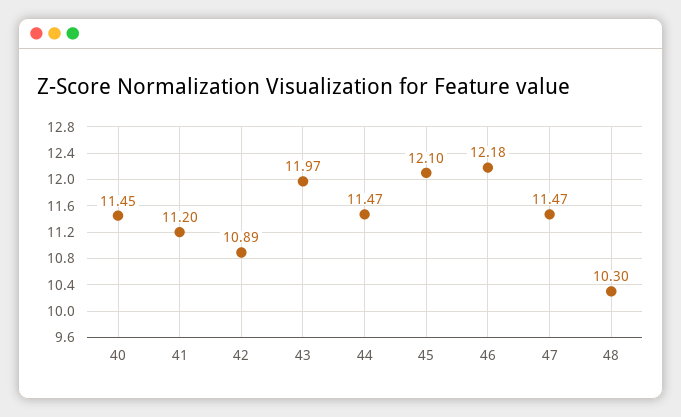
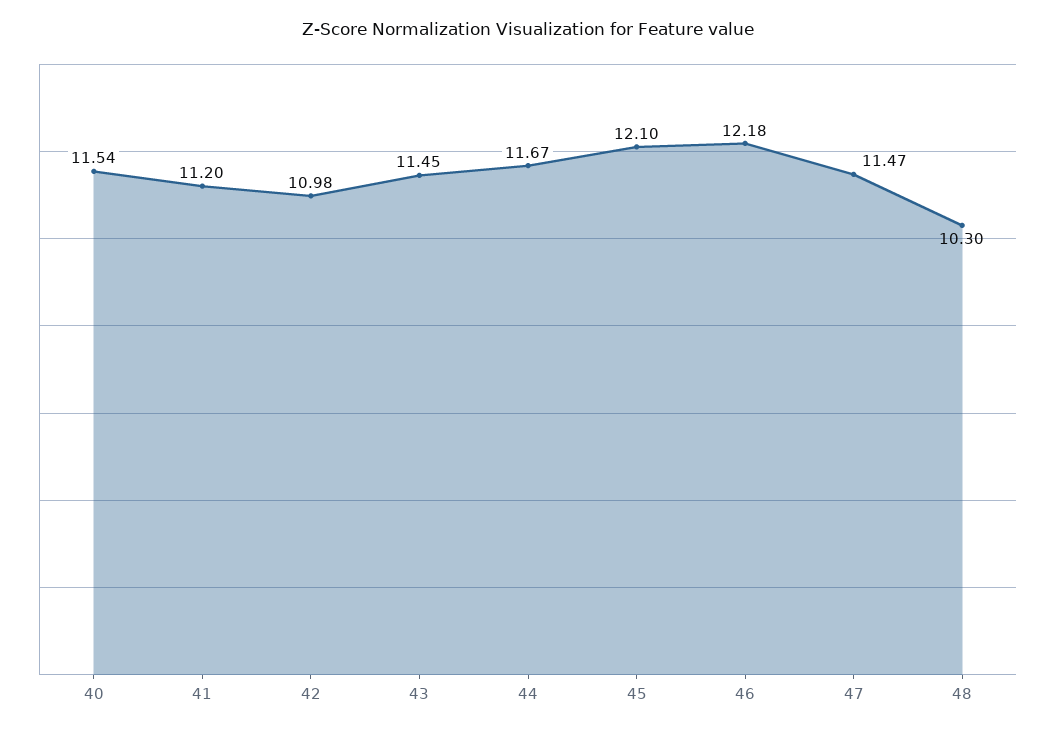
40: 11.45 -> 11.54
42: 10.89 -> 10.98
43: 11.97 -> 11.45
44: 11.47 -> 11.67

